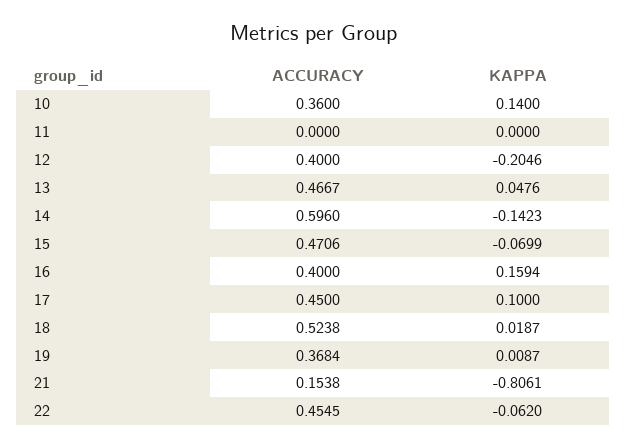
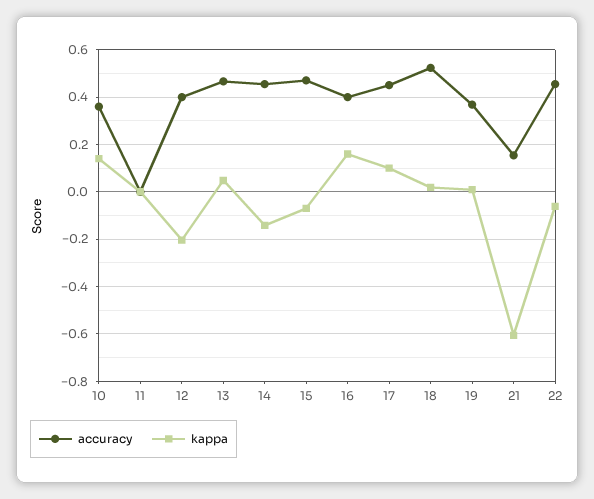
ACCURACY, 14: 0.596 -> 0.45
KAPPA, 21: -0.8061 -> -0.6

